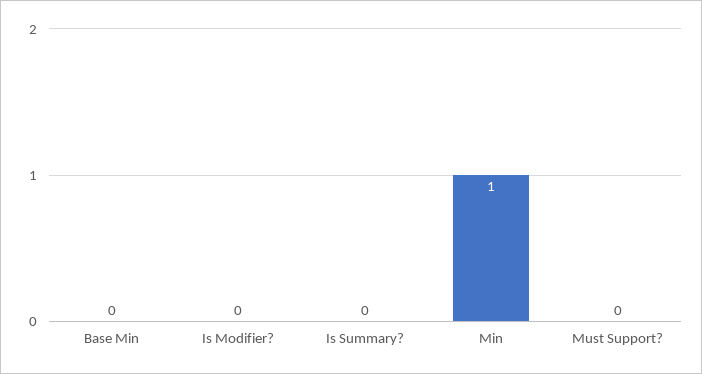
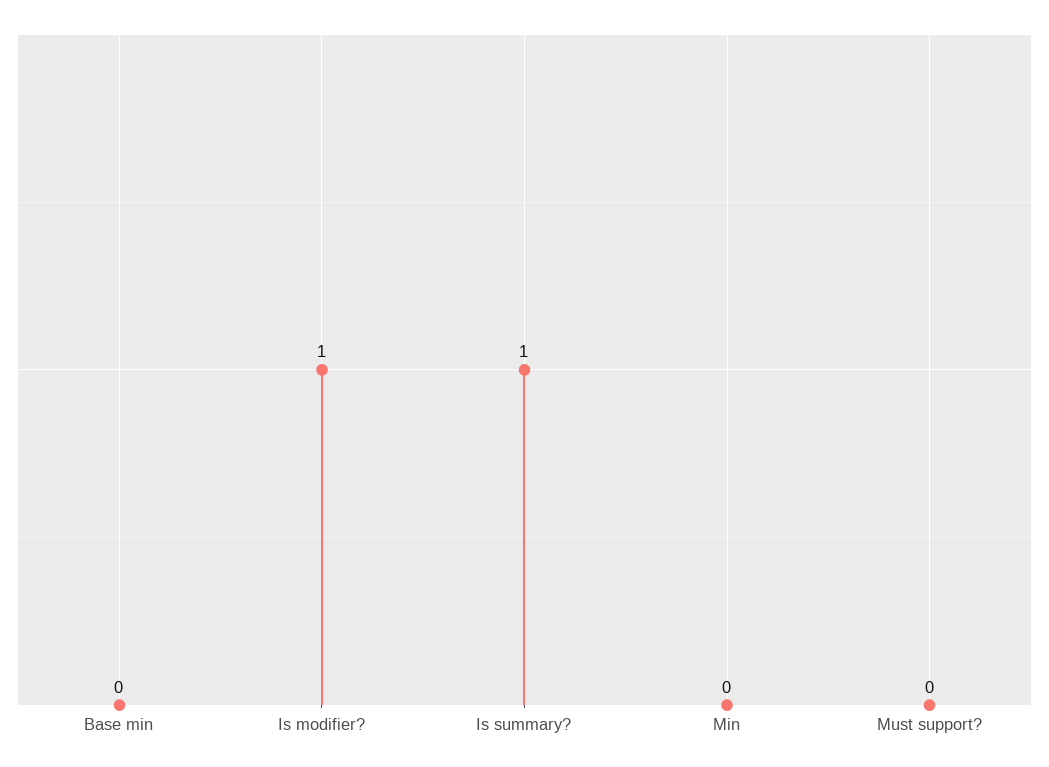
Is Modifier?: 0 -> 1
Is Summary?: 0 -> 1
Min: 1 -> 0

